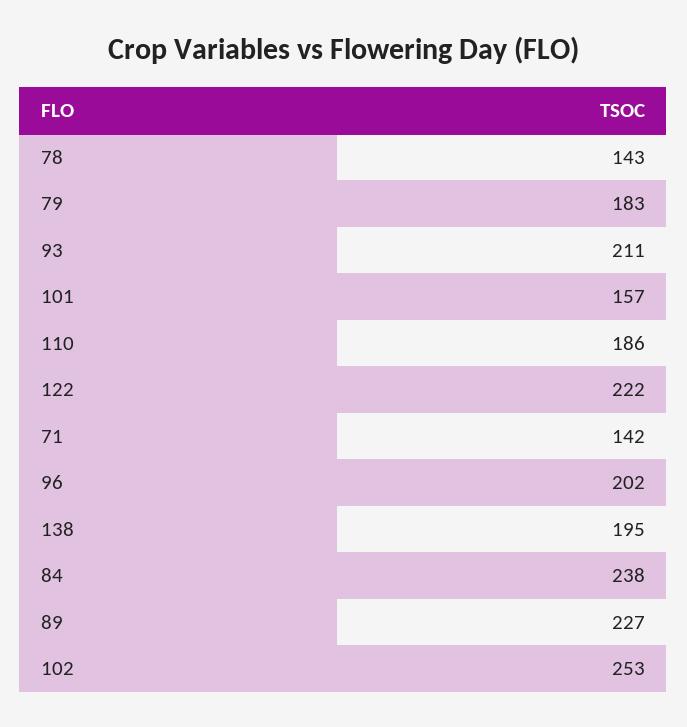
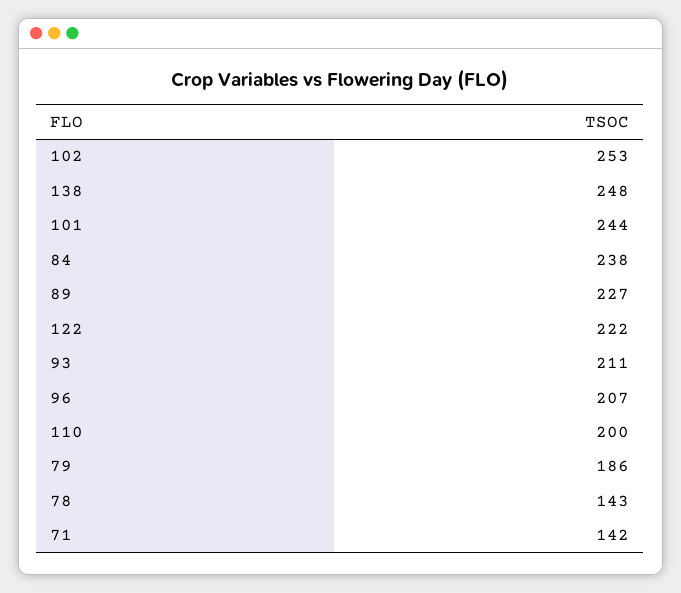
79: 183 -> 186
101: 157 -> 244
110: 186 -> 200
96: 202 -> 207
138: 195 -> 248

